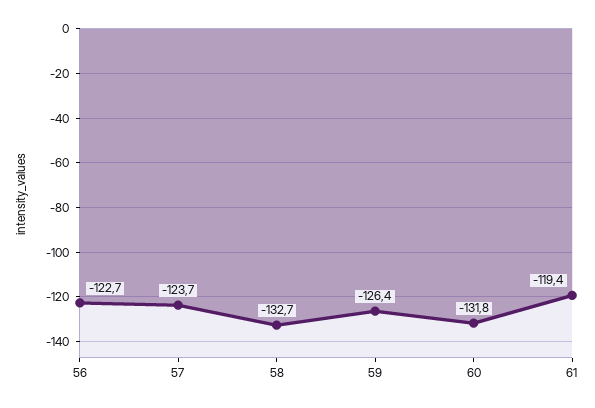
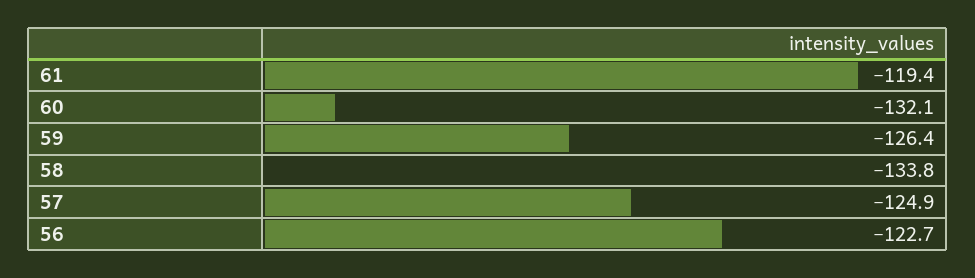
57: -123.7 -> -124.9
58: -132.7 -> -133.8
60: -131.8 -> -132.1

